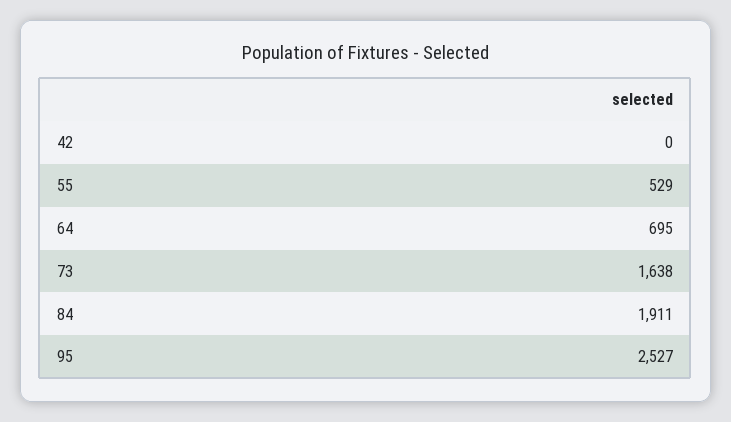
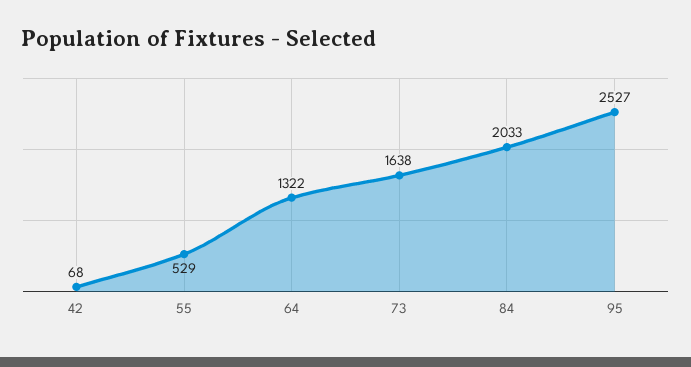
42: 0 -> 68
64: 695 -> 1322
84: 1911 -> 2033

